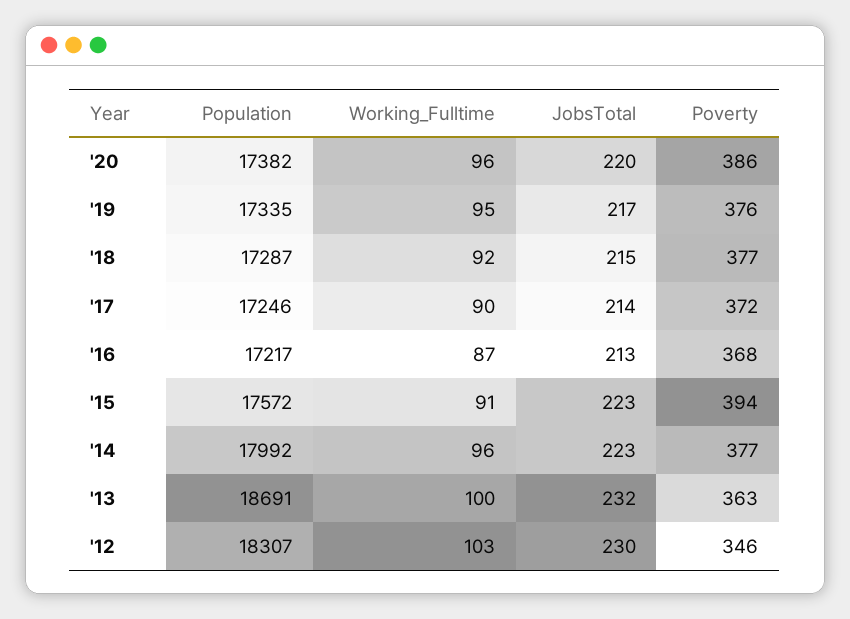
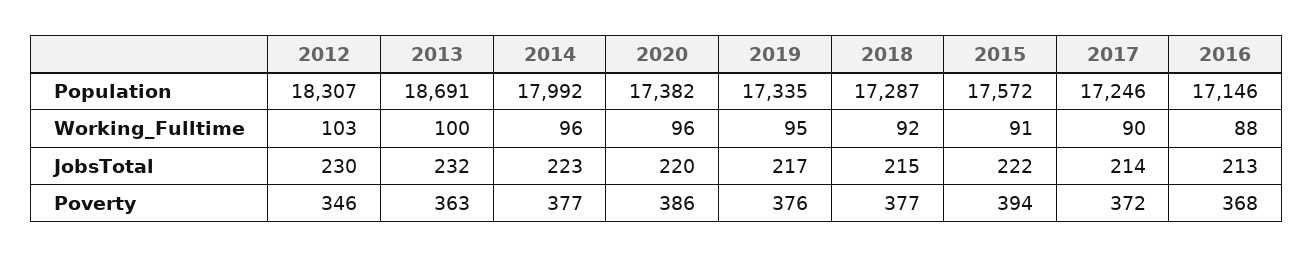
Population, '16: 17217 -> 17146
Working_Fulltime, '16: 87 -> 88
JobsTotal, '15: 223 -> 222

